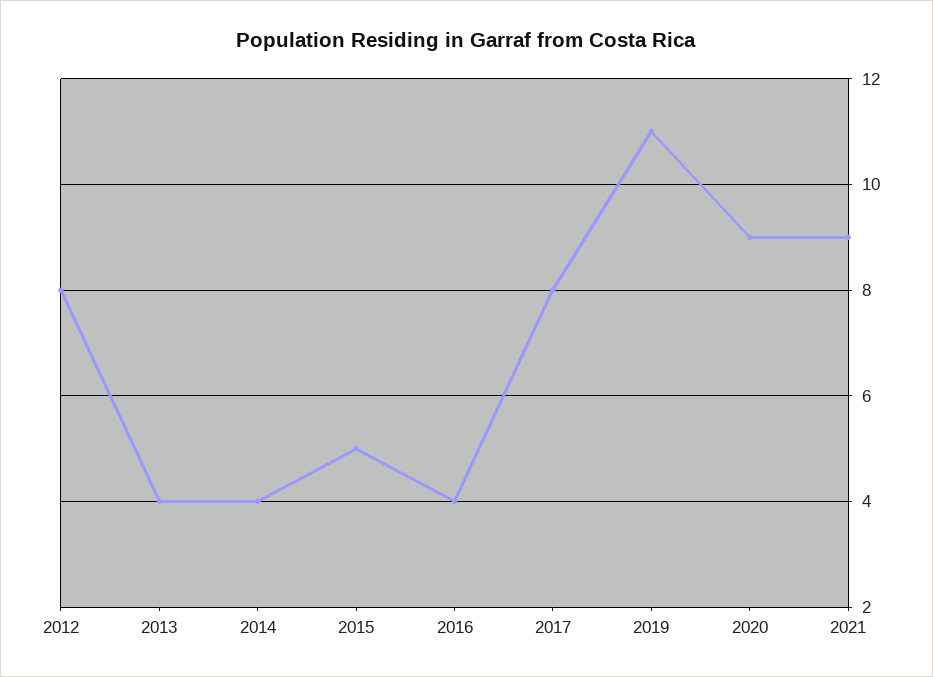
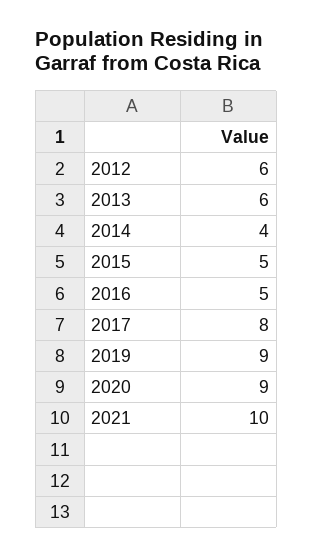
2012: 8 -> 6
2013: 4 -> 6
2016: 4 -> 5
2019: 11 -> 9
2021: 9 -> 10

